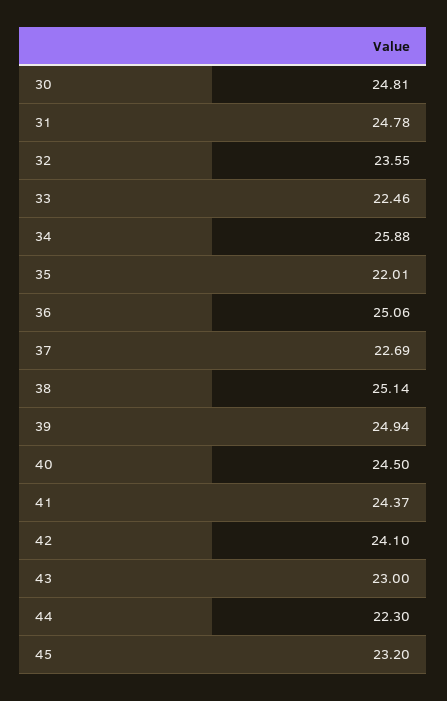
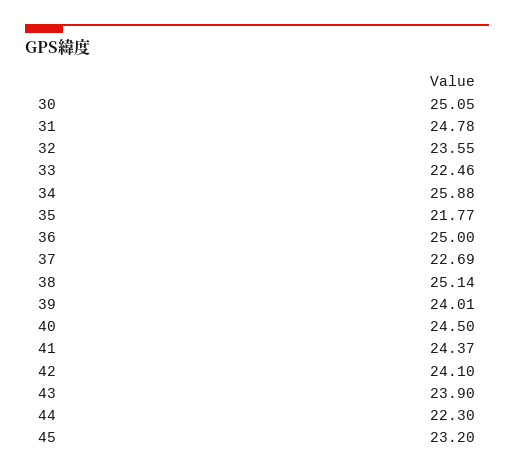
30: 24.81 -> 25.05
35: 22.01 -> 21.77
36: 25.06 -> 25
39: 24.94 -> 24.01
43: 23 -> 23.9

